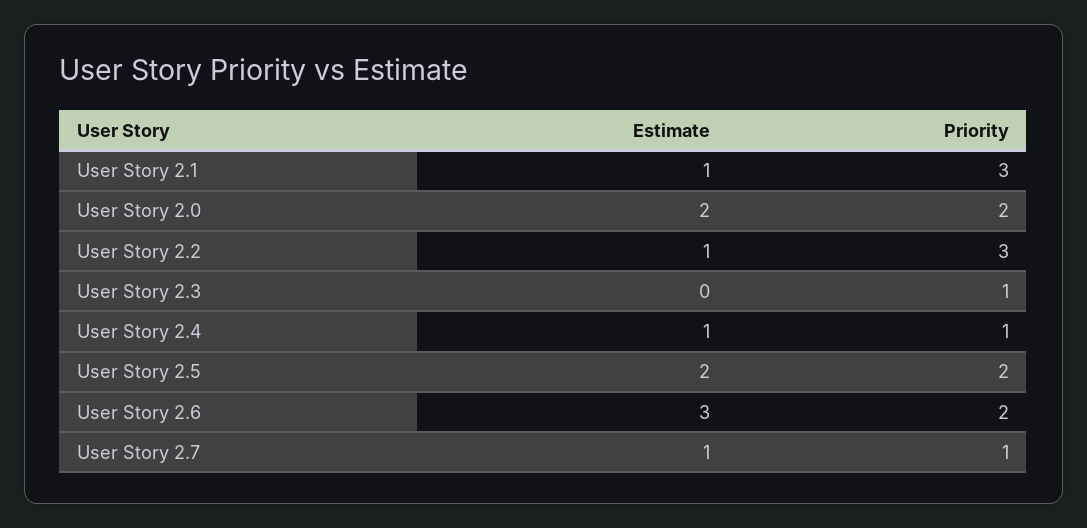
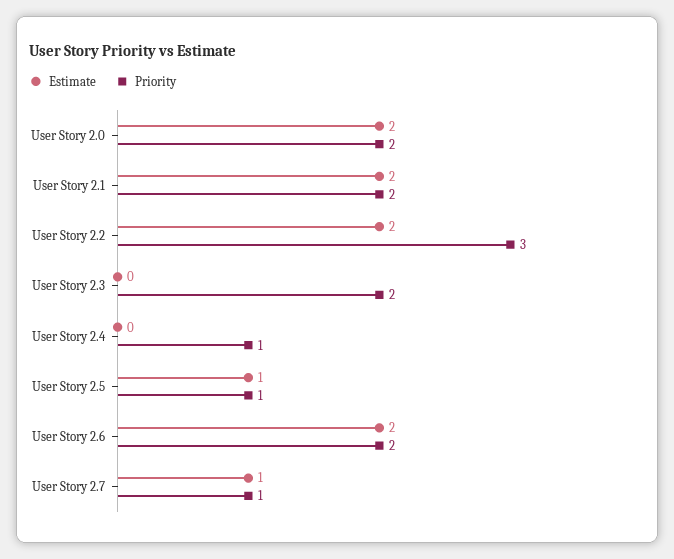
Estimate, User Story 2.1: 1 -> 2
Priority, User Story 2.1: 3 -> 2
Estimate, User Story 2.2: 1 -> 2
Priority, User Story 2.3: 1 -> 2
Estimate, User Story 2.4: 1 -> 0
Estimate, User Story 2.5: 2 -> 1
Priority, User Story 2.5: 2 -> 1
Estimate, User Story 2.6: 3 -> 2

